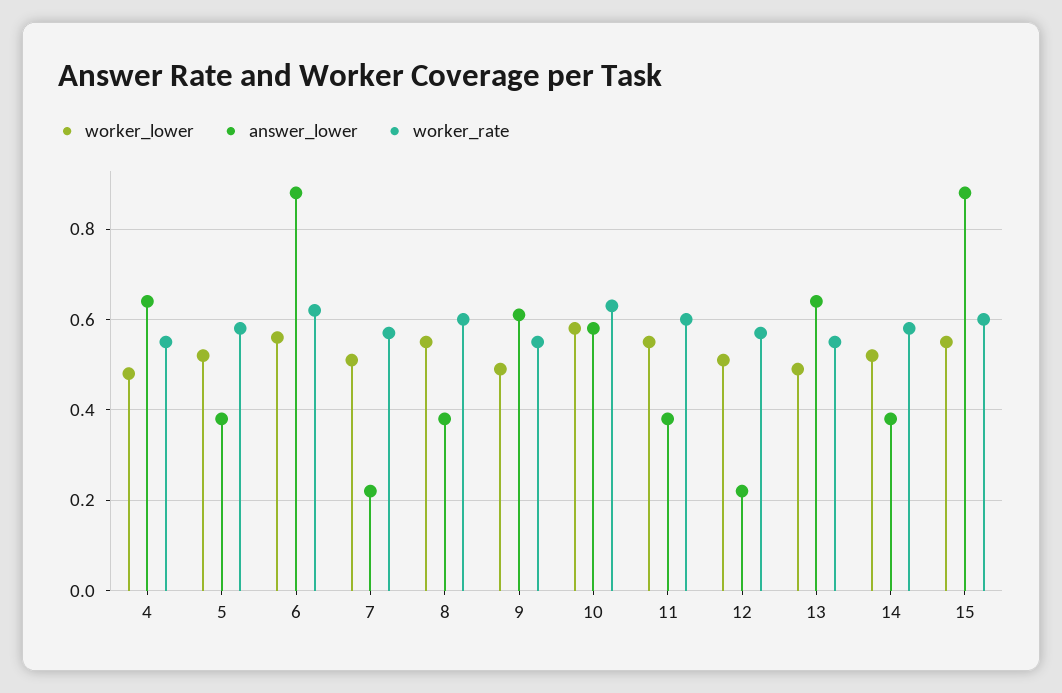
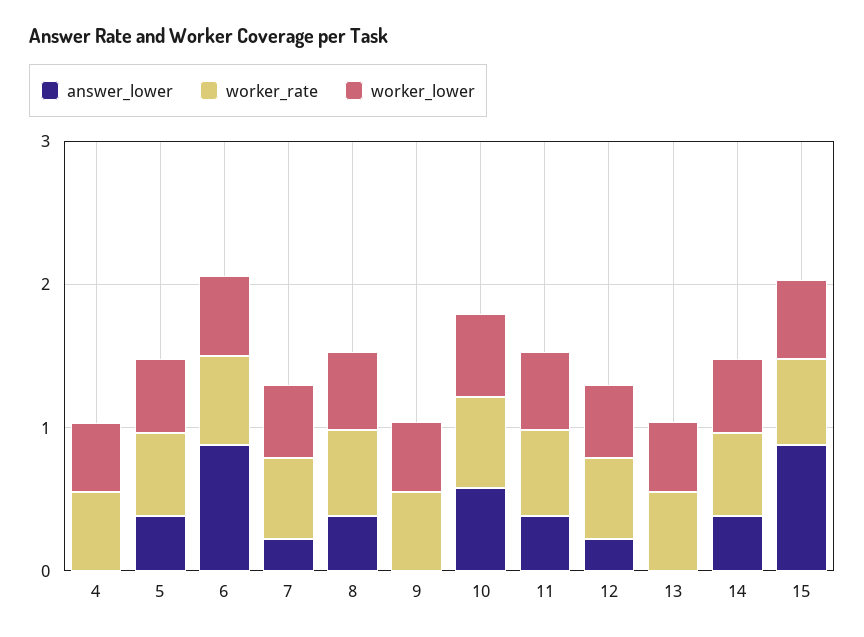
answer_lower, 4: 0.65 -> 0
answer_lower, 9: 0.6 -> 0
answer_lower, 13: 0.65 -> 0

